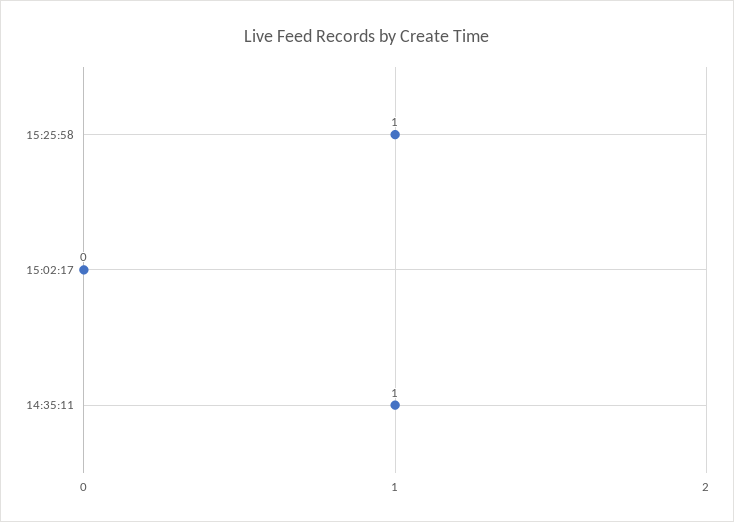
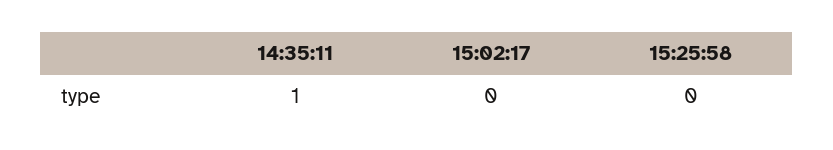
15:25:58: 1 -> 0

